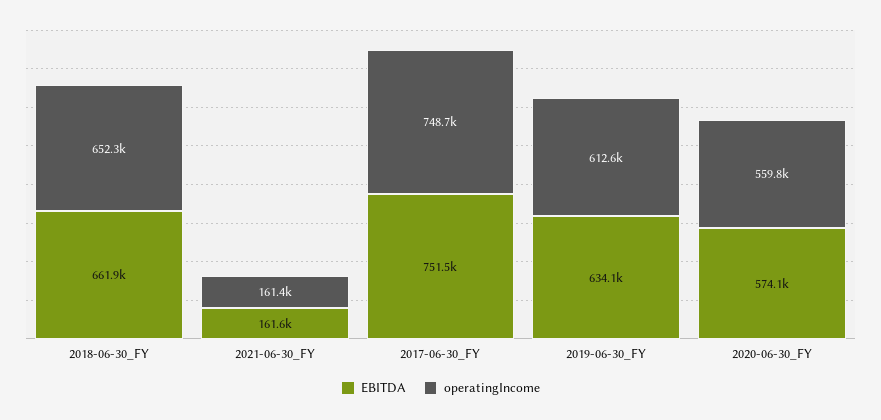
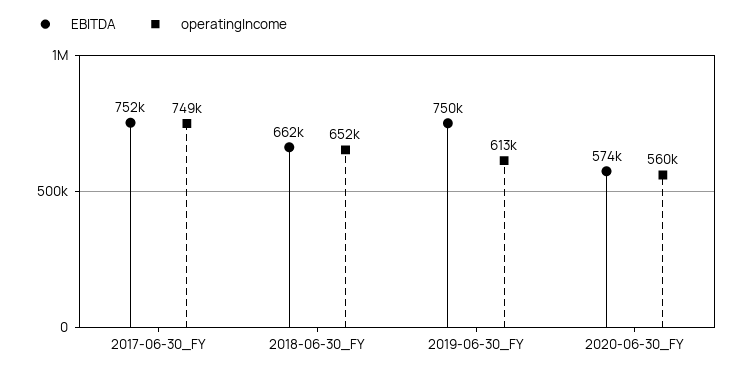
EBITDA, 2021-06-30_FY: 161600 -> none
operatingIncome, 2021-06-30_FY: 161400 -> none
EBITDA, 2019-06-30_FY: 634100 -> 750000

